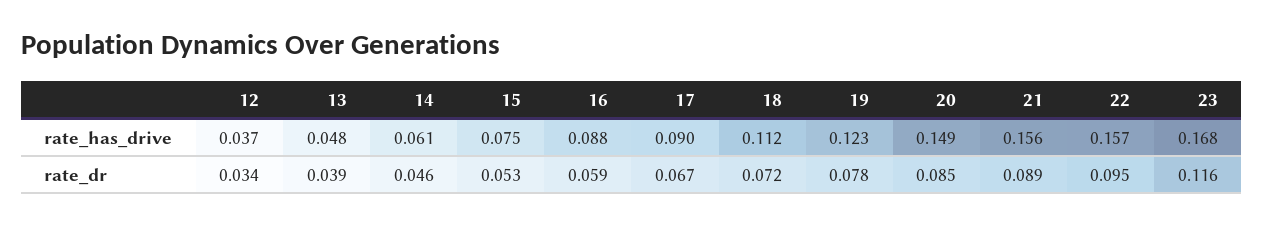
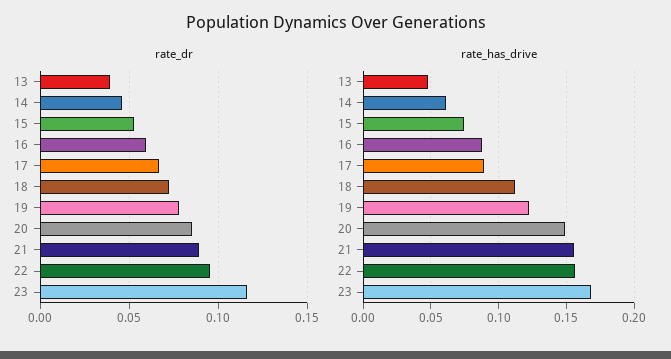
rate_has_drive, 12: 0.037 -> none
rate_dr, 12: 0.034 -> none

